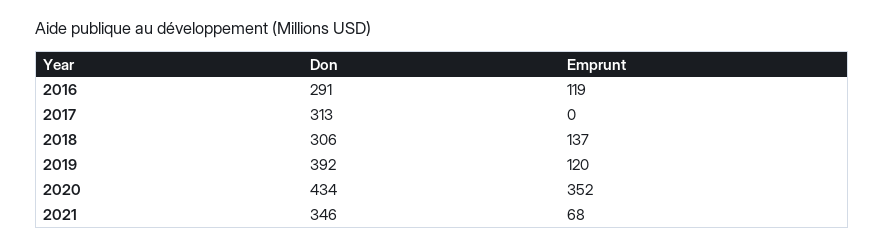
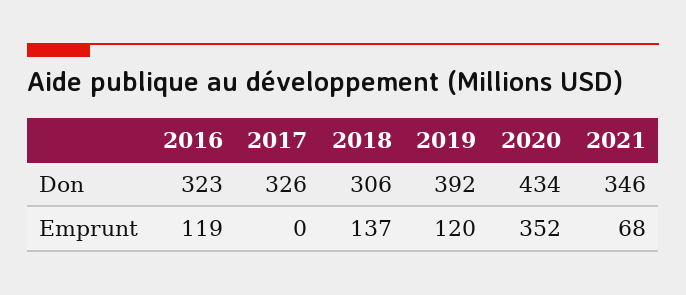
Don, 2016: 291 -> 323
Don, 2017: 313 -> 326

